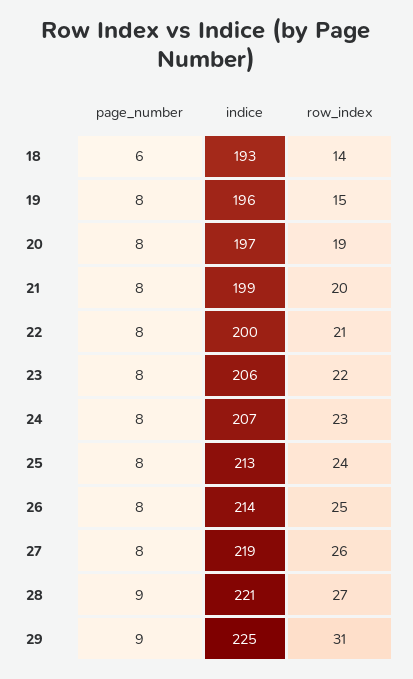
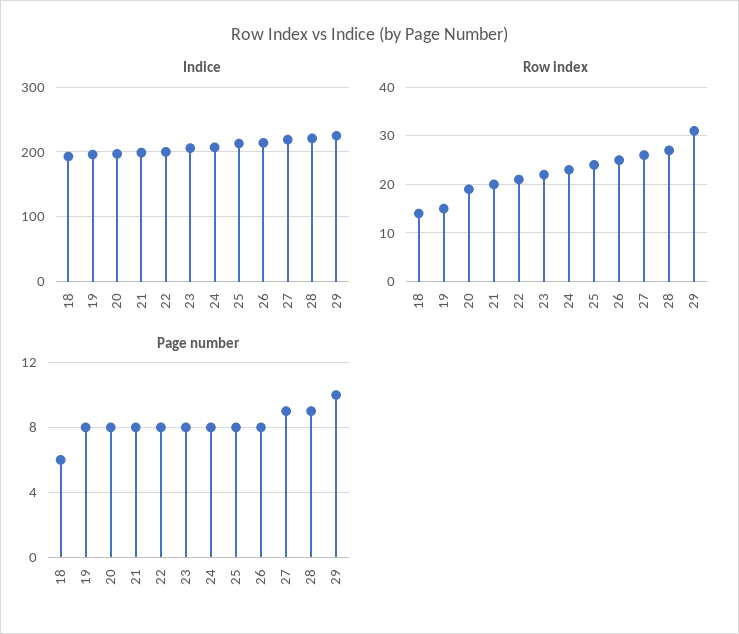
page_number, 27: 8 -> 9
page_number, 29: 9 -> 10

